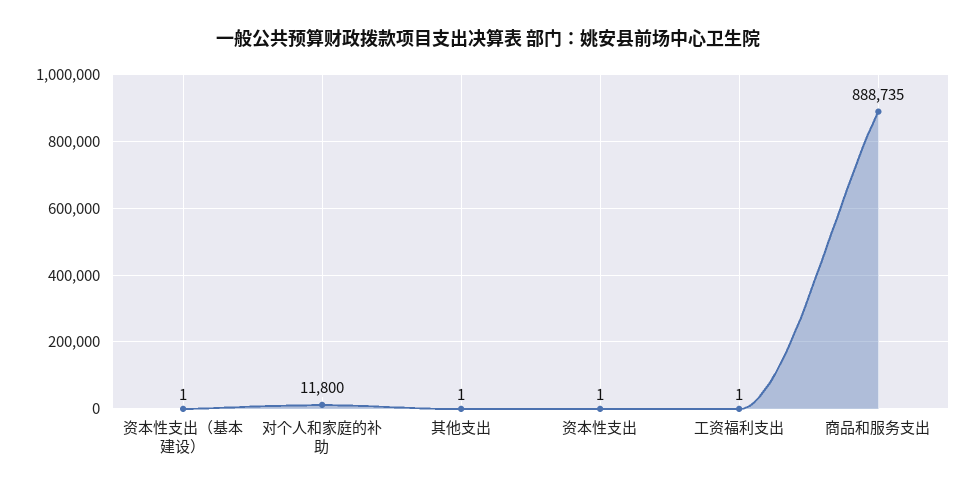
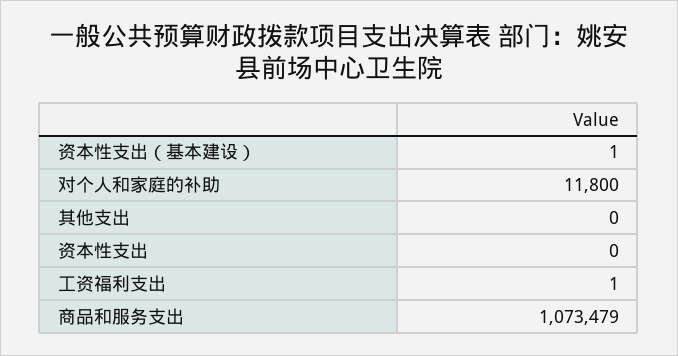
其他支出: 1 -> 0
资本性支出: 1 -> 0
商品和服务支出: 888735 -> 1073479

